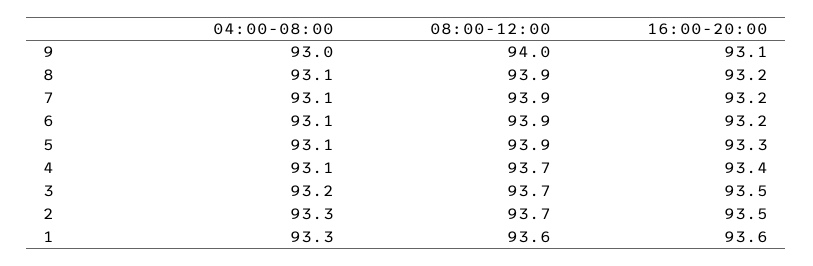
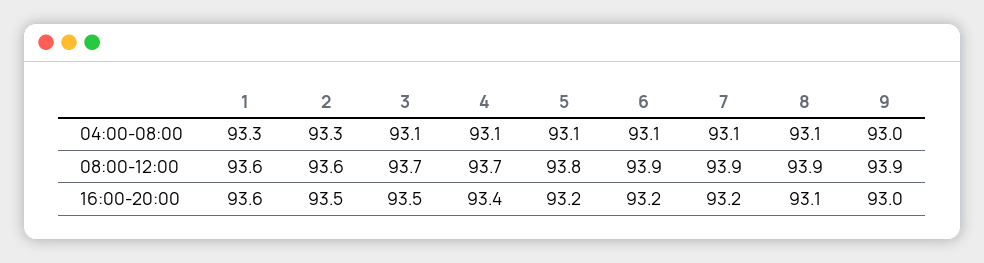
08:00-12:00, 9: 94 -> 93.9
16:00-20:00, 9: 93.1 -> 93
16:00-20:00, 8: 93.2 -> 93.1
08:00-12:00, 5: 93.9 -> 93.8
16:00-20:00, 5: 93.3 -> 93.2
04:00-08:00, 3: 93.2 -> 93.1
08:00-12:00, 2: 93.7 -> 93.6

